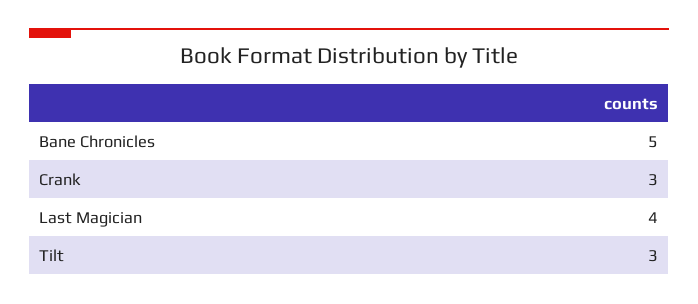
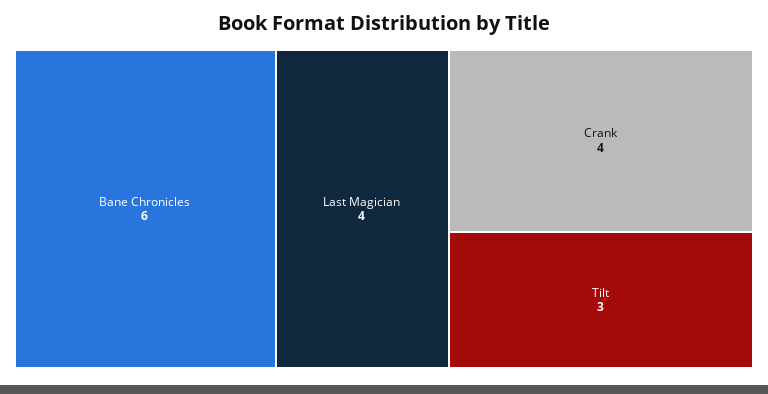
Bane Chronicles: 5 -> 6
Crank: 3 -> 4

